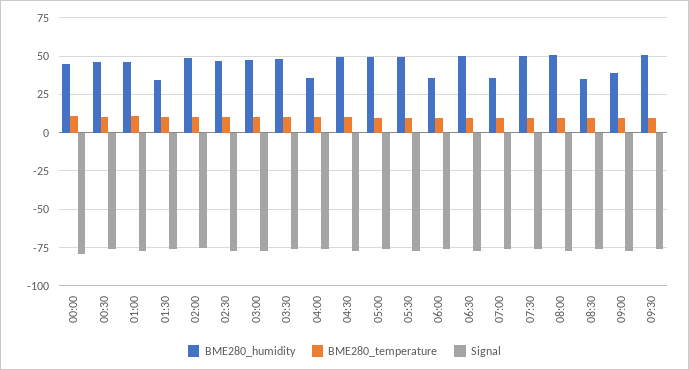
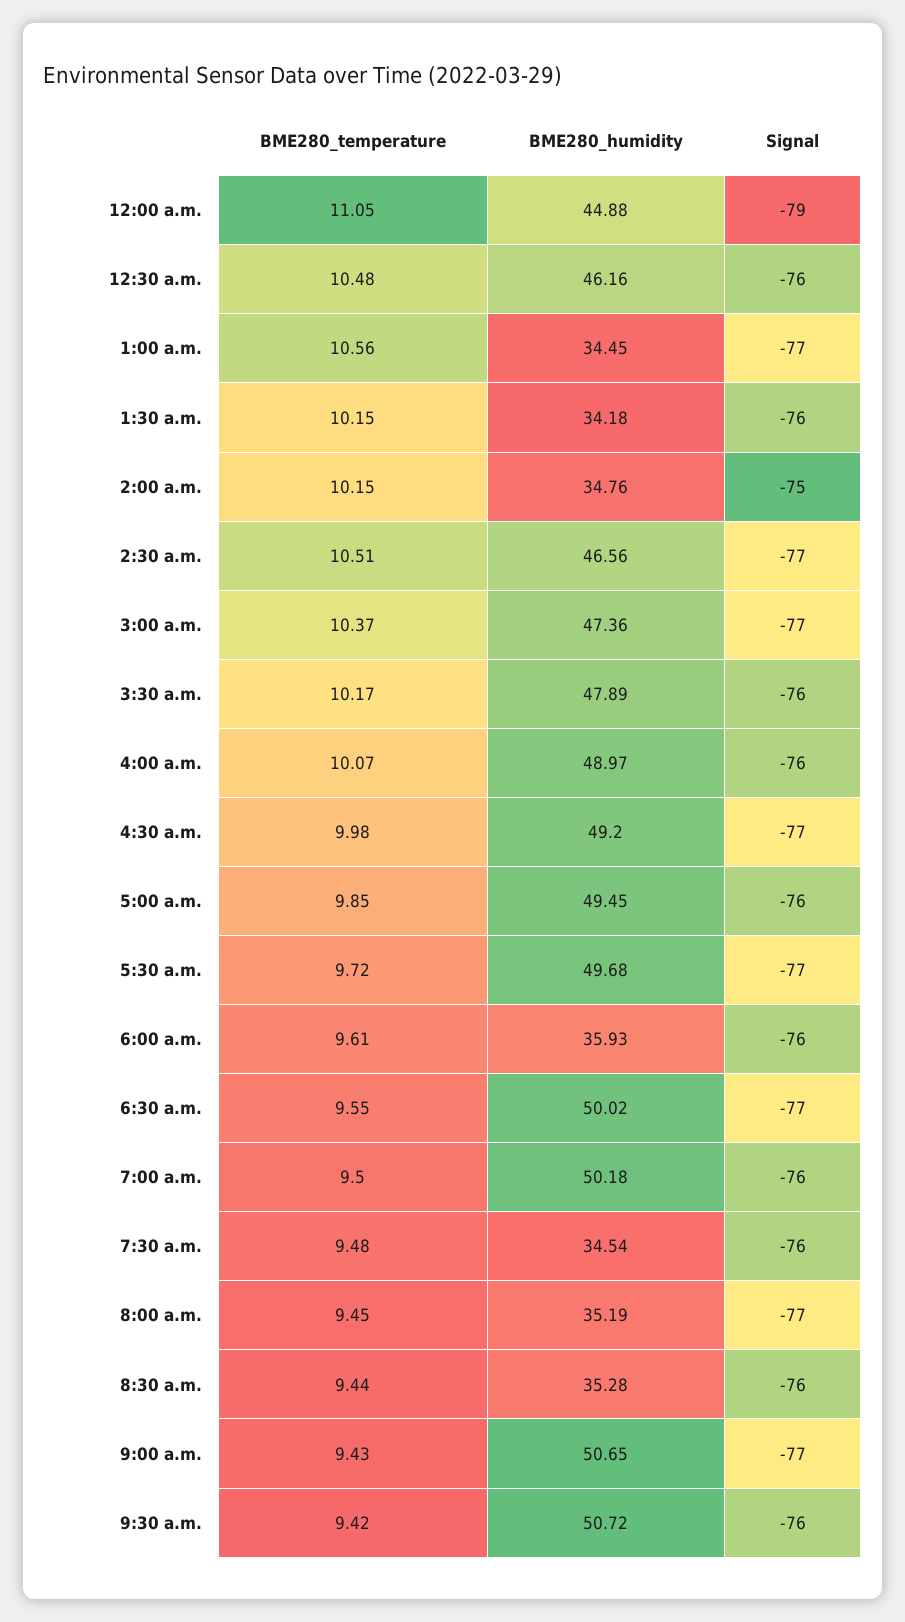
BME280_humidity, 01:00: 45 -> 34.45
BME280_humidity, 02:00: 50 -> 34.76
BME280_humidity, 04:00: 35 -> 48.97
BME280_humidity, 07:00: 35 -> 50.18
BME280_humidity, 07:30: 50 -> 34.54
BME280_humidity, 08:00: 50 -> 35.19
BME280_humidity, 09:00: 40 -> 50.65

